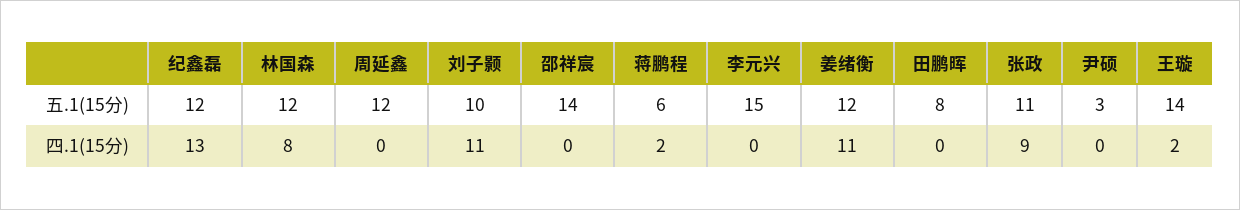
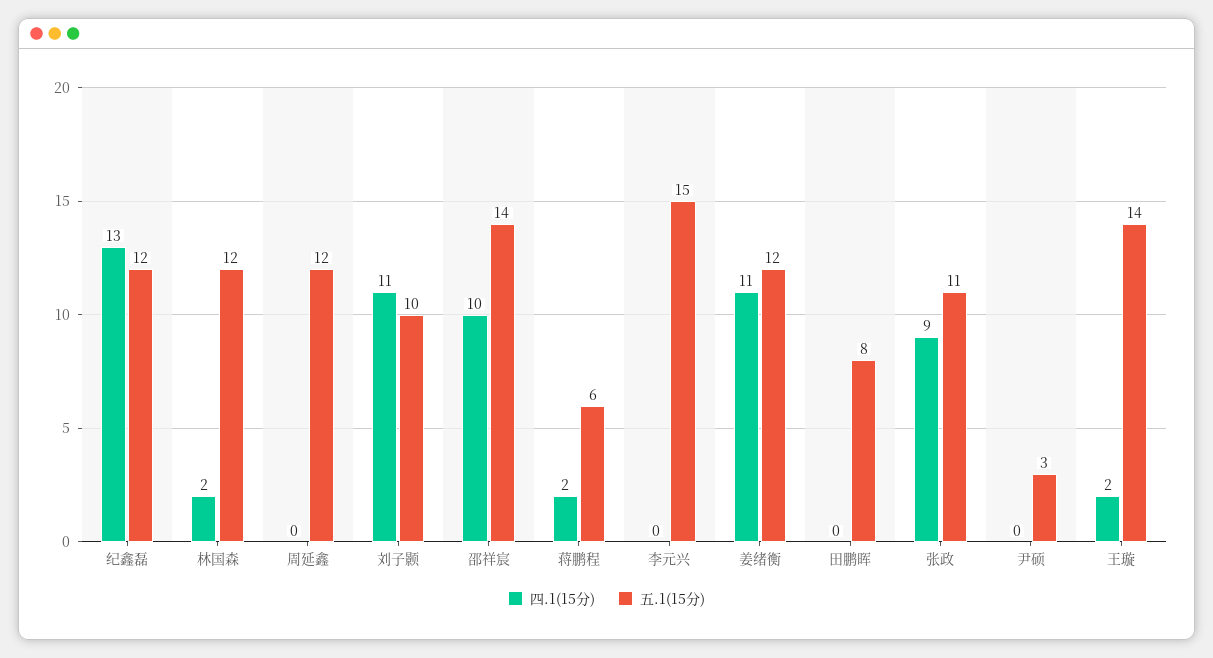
四.1(15分), 林国森: 8 -> 2
四.1(15分), 邵祥宸: 0 -> 10

